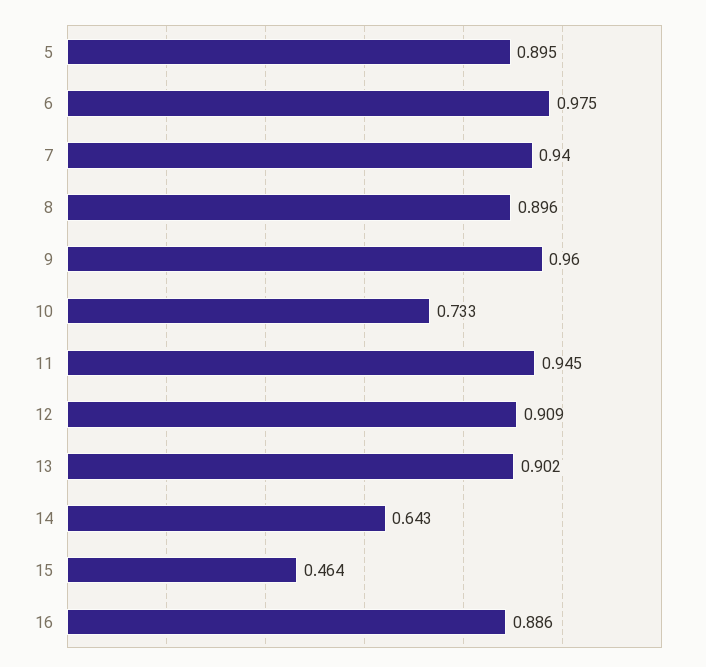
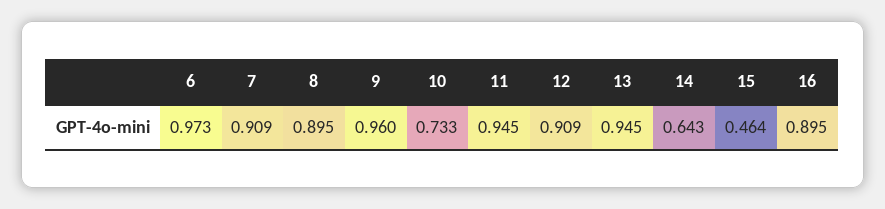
5: 0.895 -> none
6: 0.975 -> 0.973
7: 0.94 -> 0.909
8: 0.896 -> 0.895
13: 0.902 -> 0.945
16: 0.886 -> 0.895

